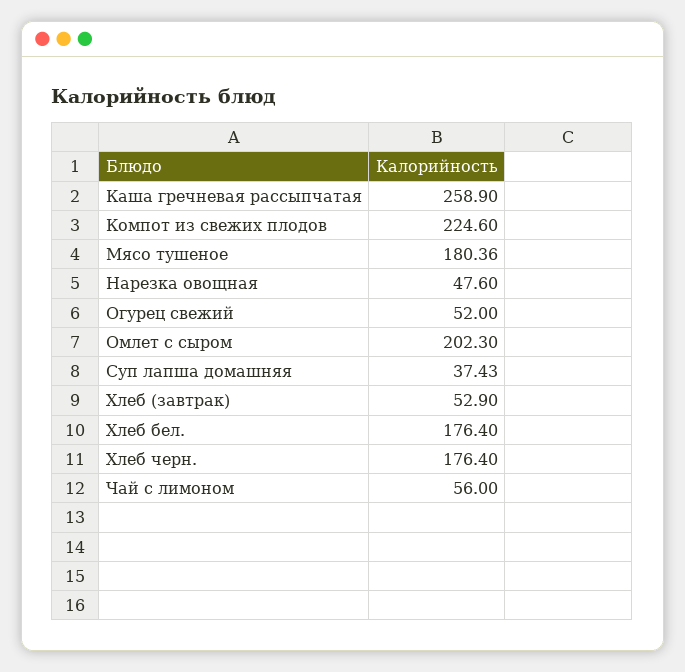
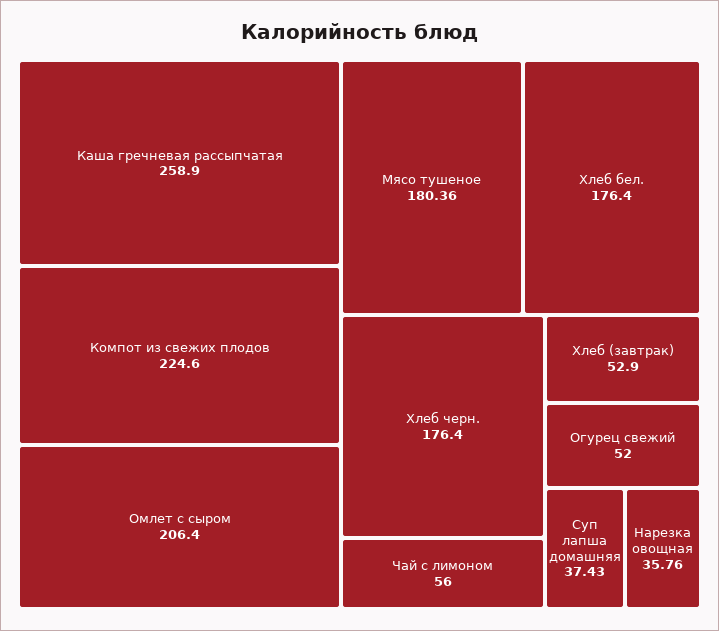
Нарезка овощная: 47.6 -> 35.76
Омлет с сыром: 202.3 -> 206.4

